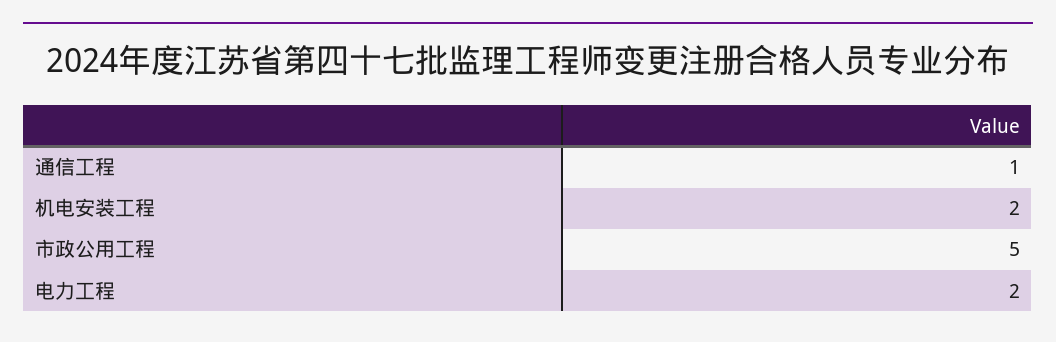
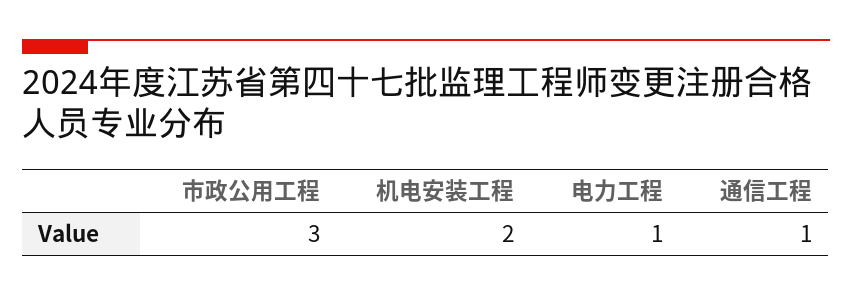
市政公用工程: 5 -> 3
电力工程: 2 -> 1

